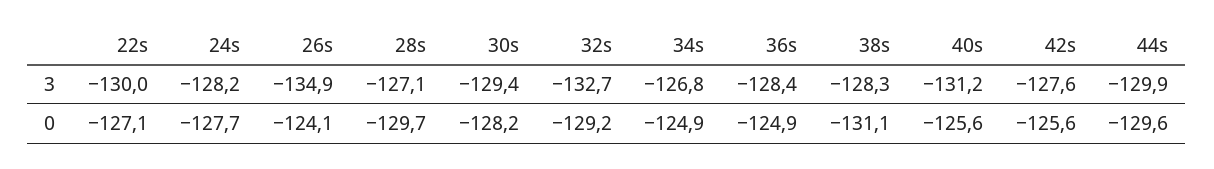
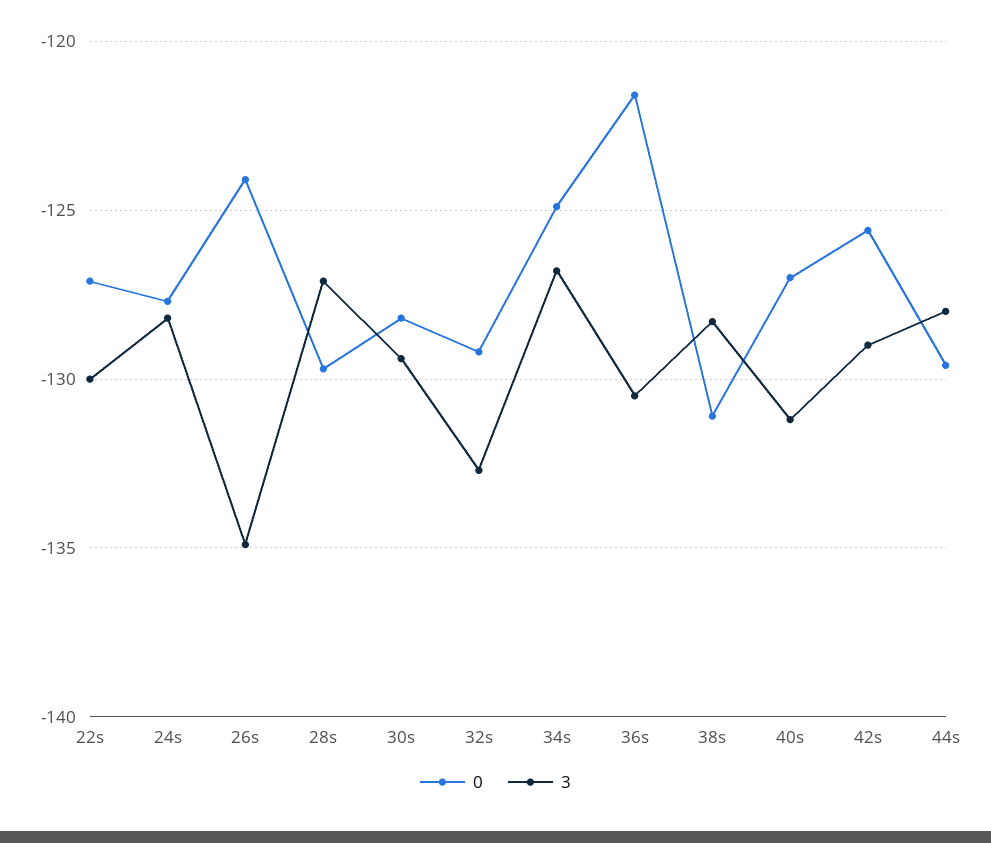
3, 36s: -128.4 -> -130.5
3, 42s: -127.6 -> -129
3, 44s: -129.9 -> -128
0, 36s: -124.9 -> -121.5
0, 40s: -125.6 -> -127

